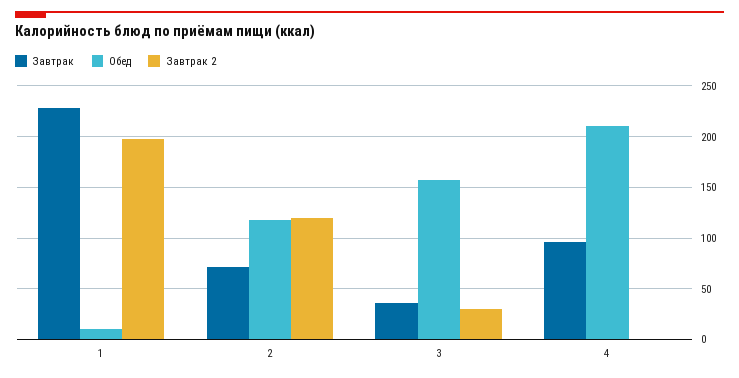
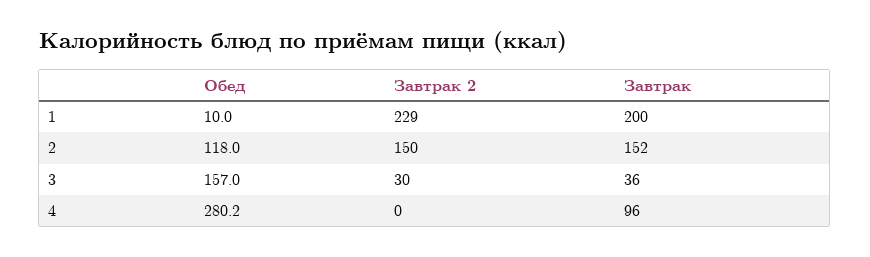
Завтрак, 1: 230 -> 200
Завтрак 2, 1: 200 -> 229
Завтрак, 2: 70 -> 152
Завтрак 2, 2: 120 -> 150
Обед, 4: 210 -> 280.2

